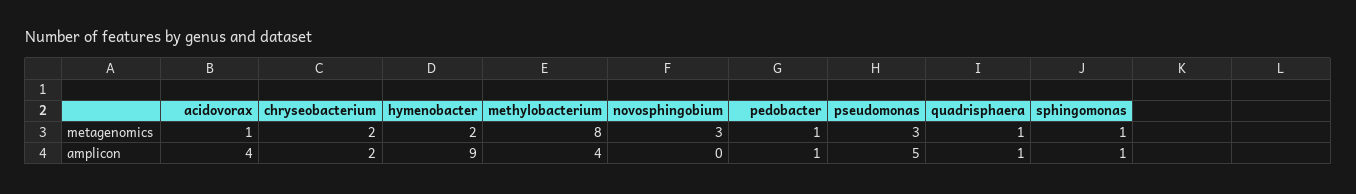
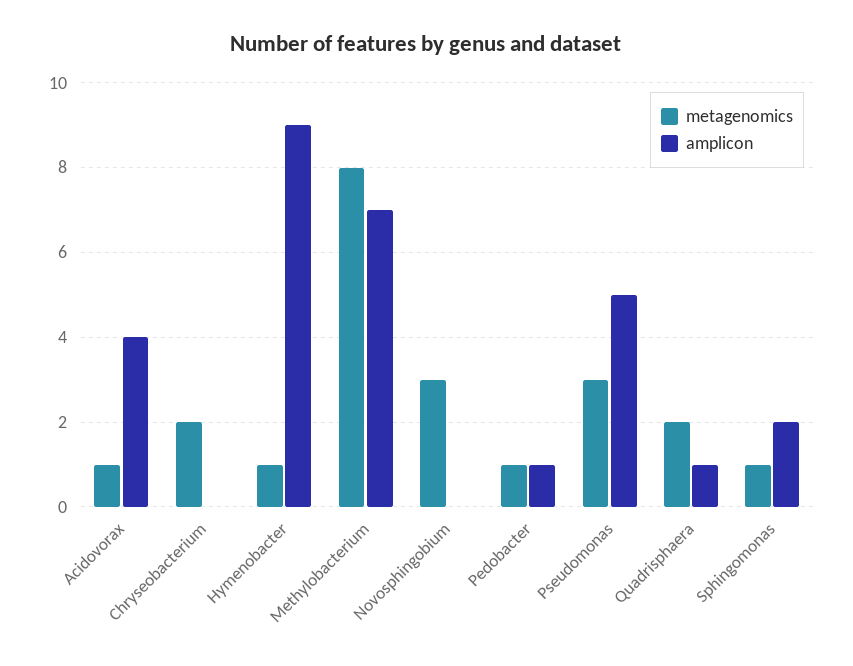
metagenomics, hymenobacter: 2 -> 1
metagenomics, quadrisphaera: 1 -> 2
amplicon, chryseobacterium: 2 -> 0
amplicon, methylobacterium: 4 -> 7
amplicon, sphingomonas: 1 -> 2

